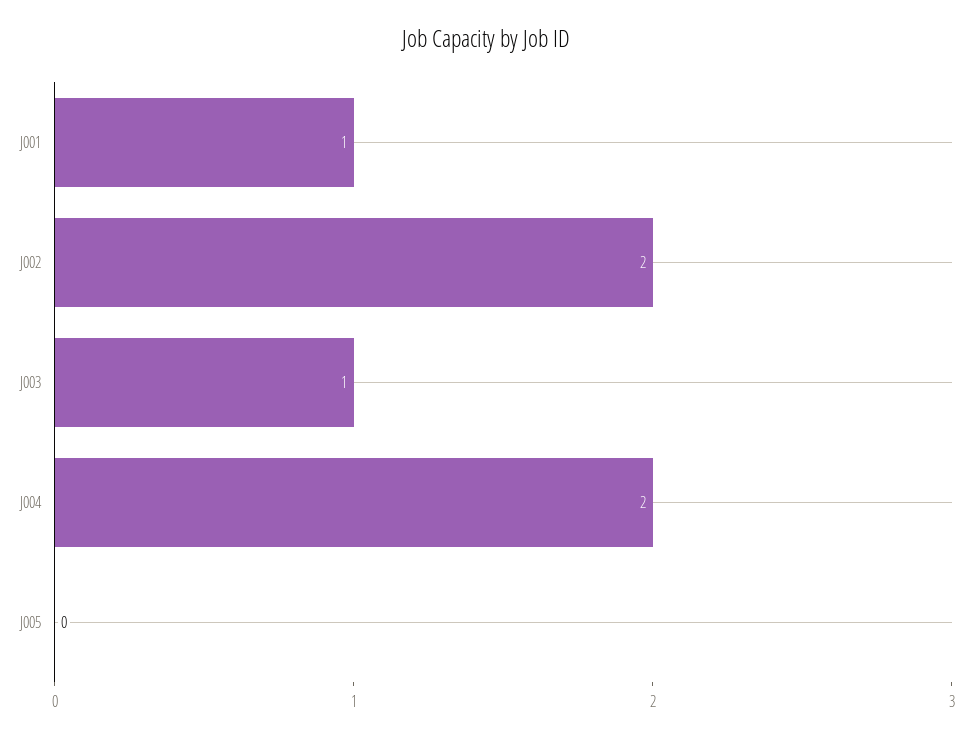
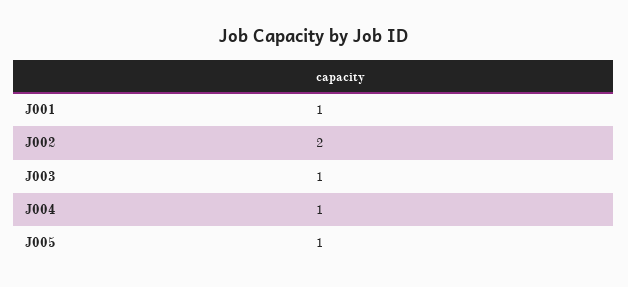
J004: 2 -> 1
J005: 0 -> 1

